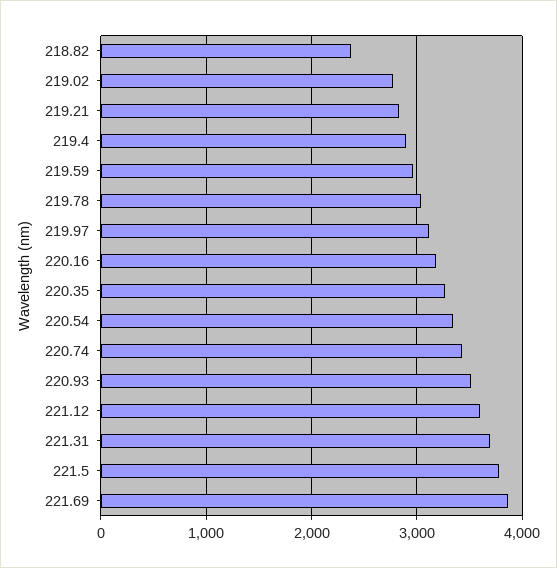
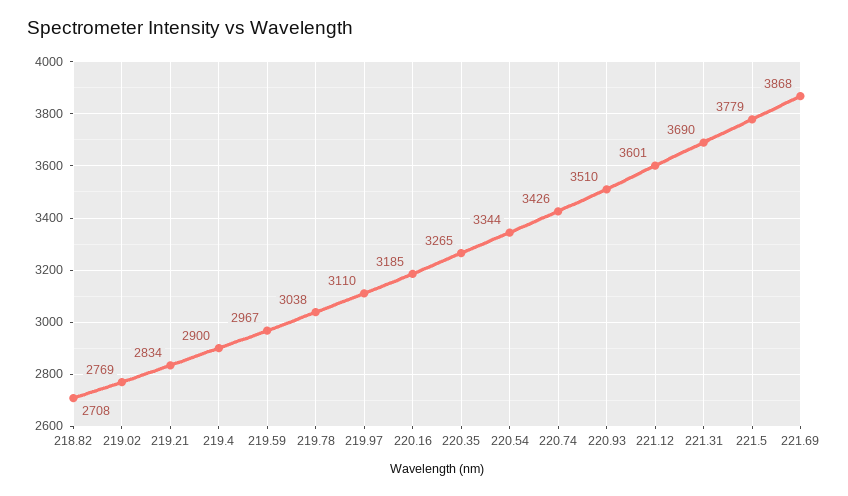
218.82: 2400 -> 2708

